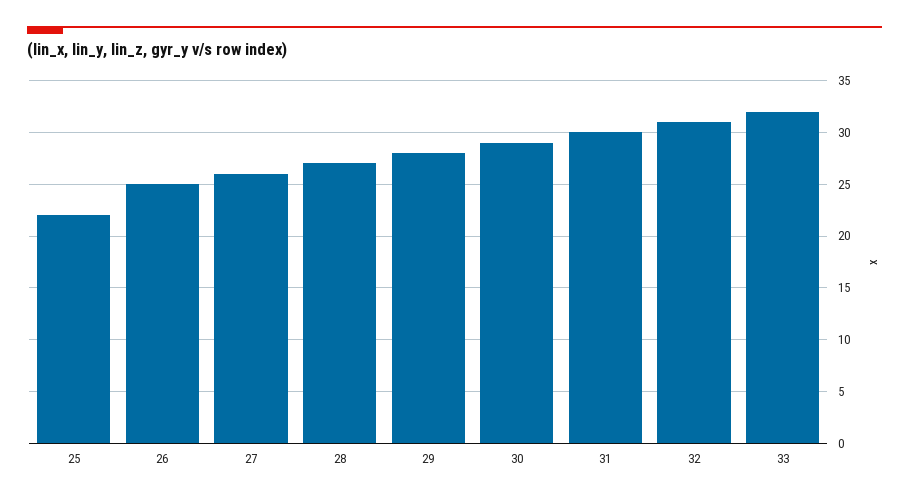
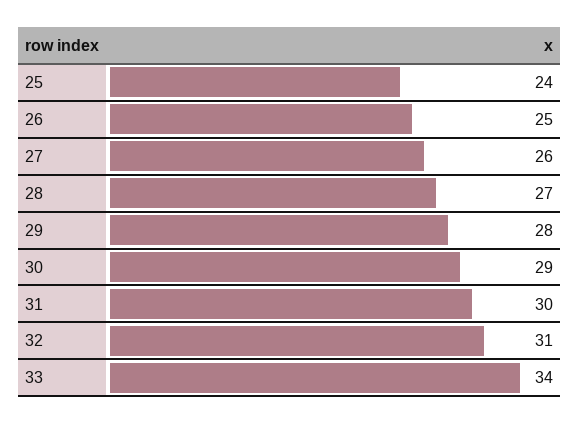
25: 22 -> 24
33: 32 -> 34

